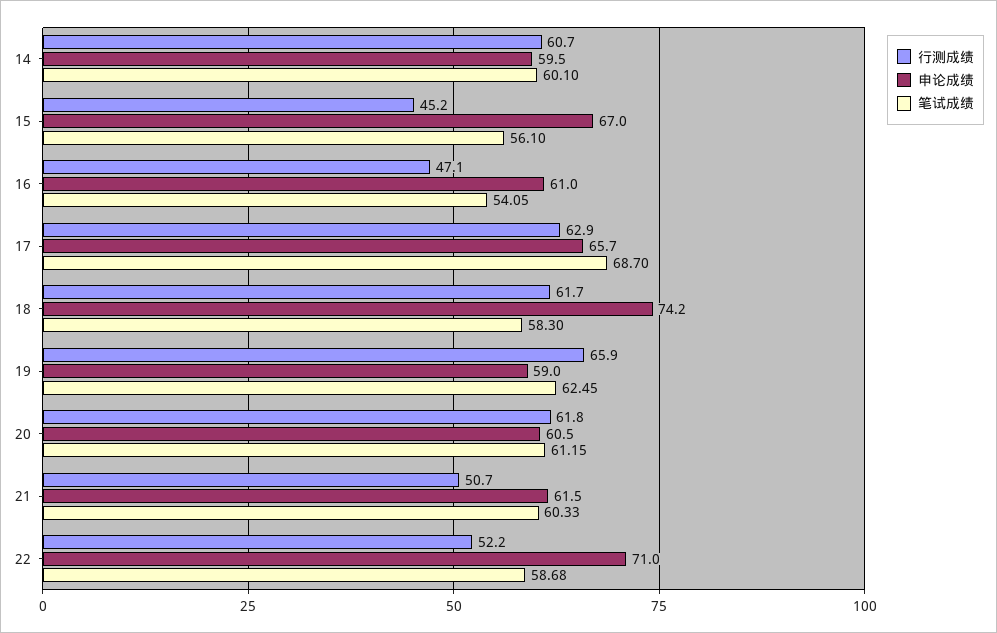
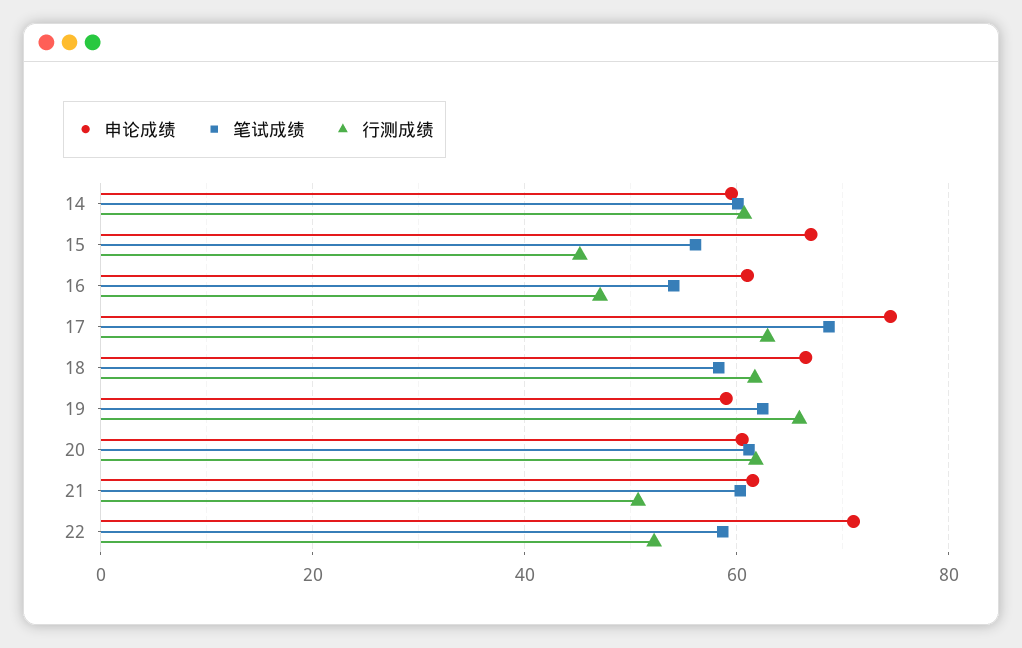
申论成绩, 17: 65.7 -> 74
申论成绩, 18: 74.2 -> 66

